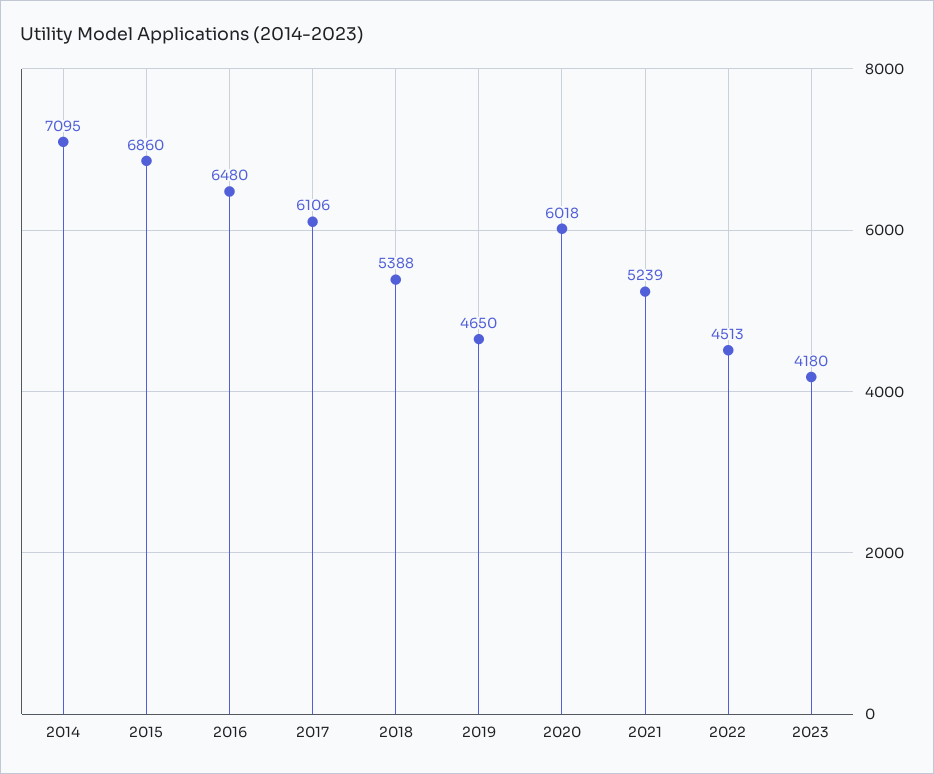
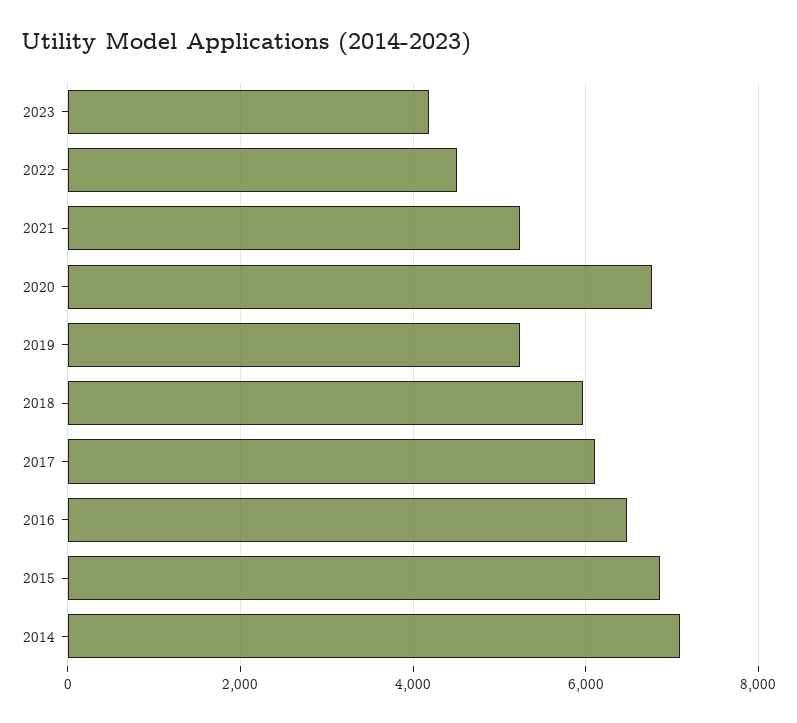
2018: 5388 -> 6000
2019: 4650 -> 5200
2020: 6018 -> 6800

